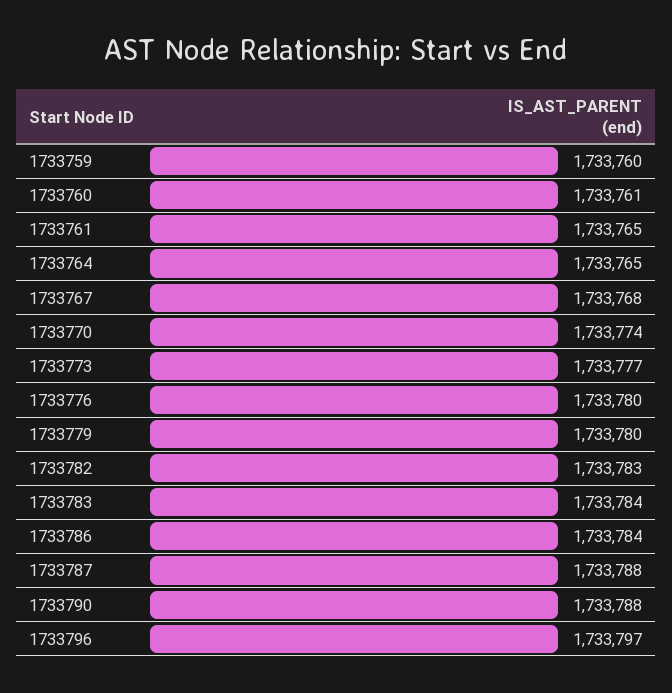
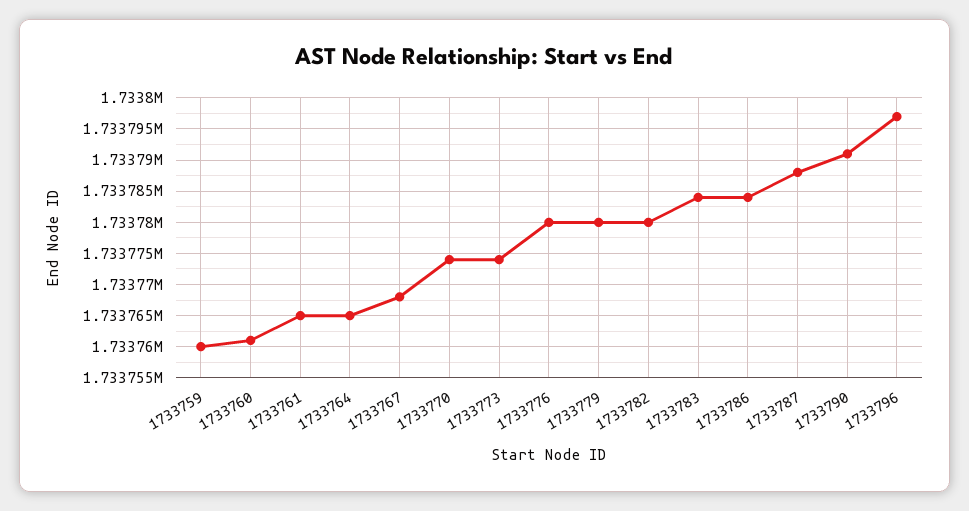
1733773: 1733777 -> 1733774
1733782: 1733783 -> 1733780
1733790: 1733788 -> 1733791

